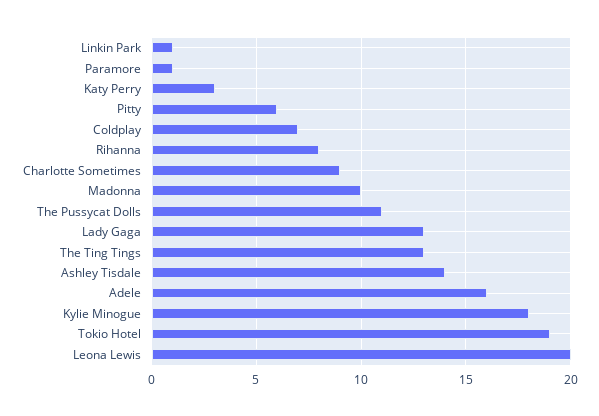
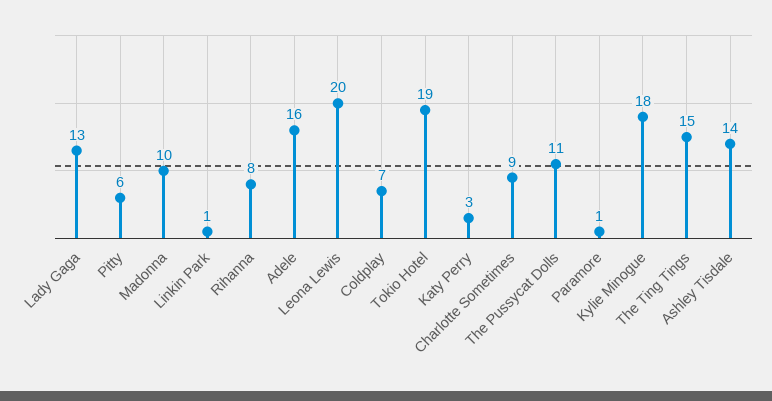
The Ting Tings: 13 -> 15

